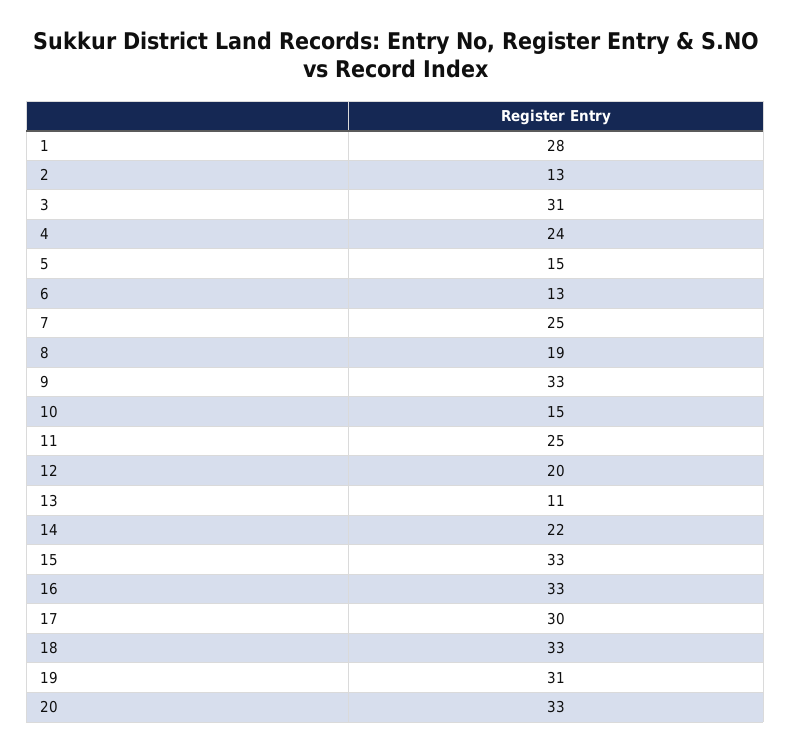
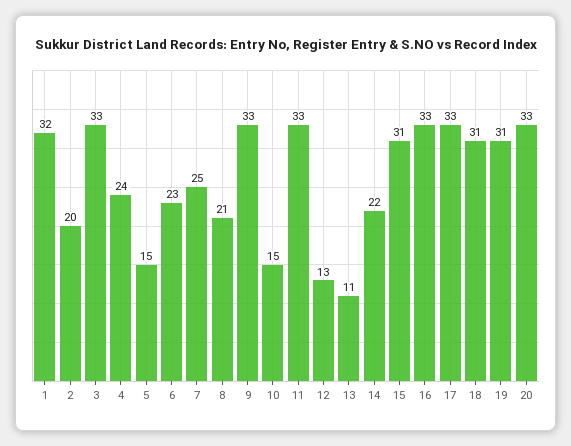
1: 28 -> 32
2: 13 -> 20
3: 31 -> 33
6: 13 -> 23
8: 19 -> 21
11: 25 -> 33
12: 20 -> 13
15: 33 -> 31
17: 30 -> 33
18: 33 -> 31

